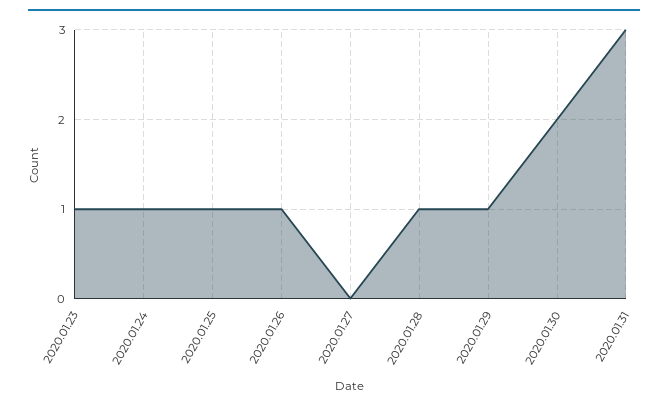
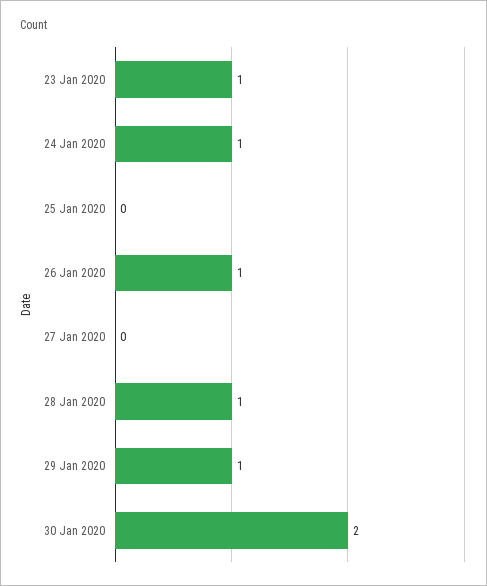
2020.01.25: 1 -> 0
2020.01.31: 3 -> none

